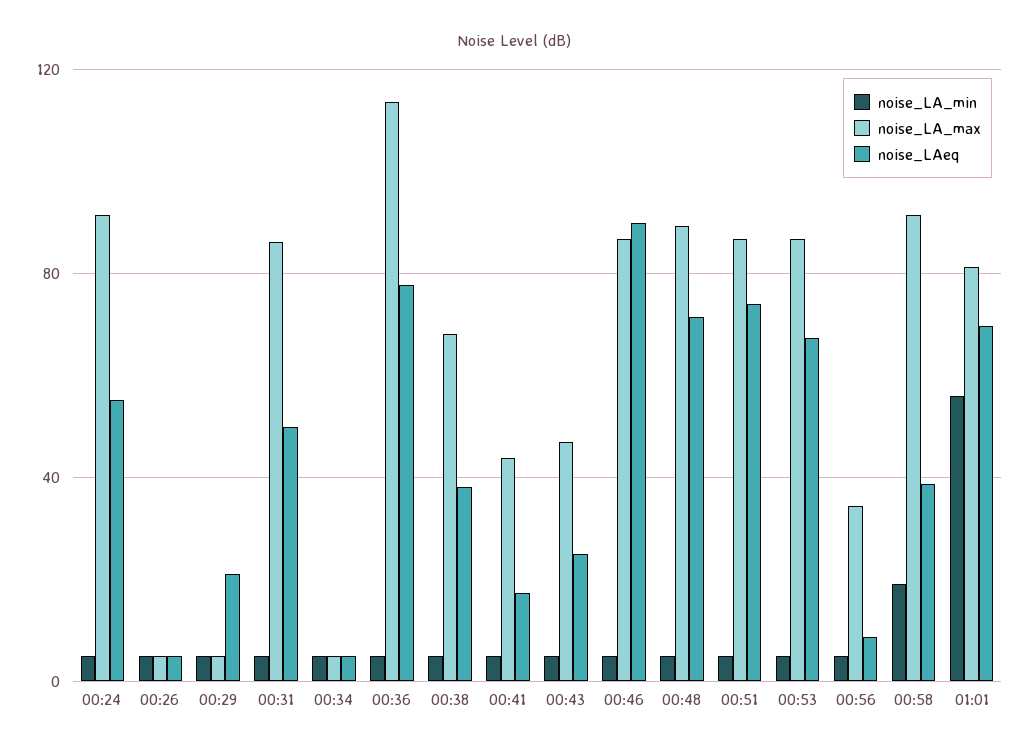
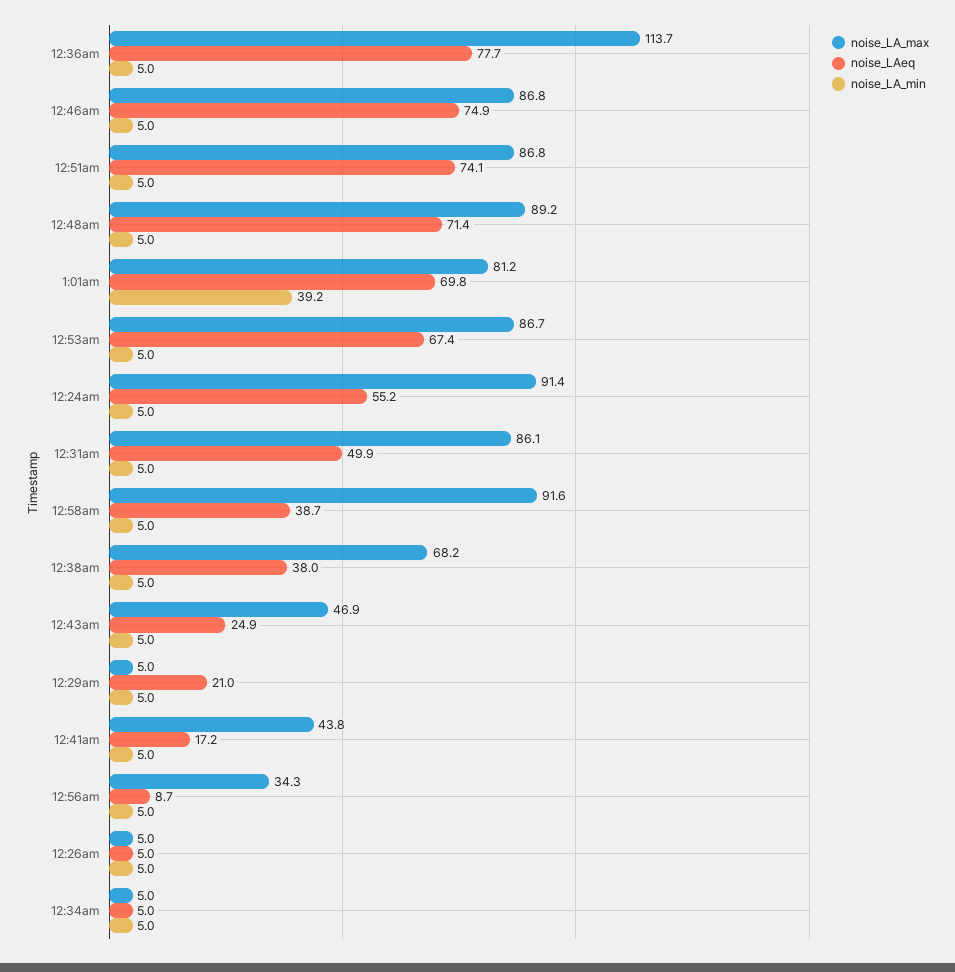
noise_LAeq, 00:46: 90 -> 74.9
noise_LA_min, 00:58: 20 -> 5
noise_LA_min, 01:01: 55 -> 39.2

